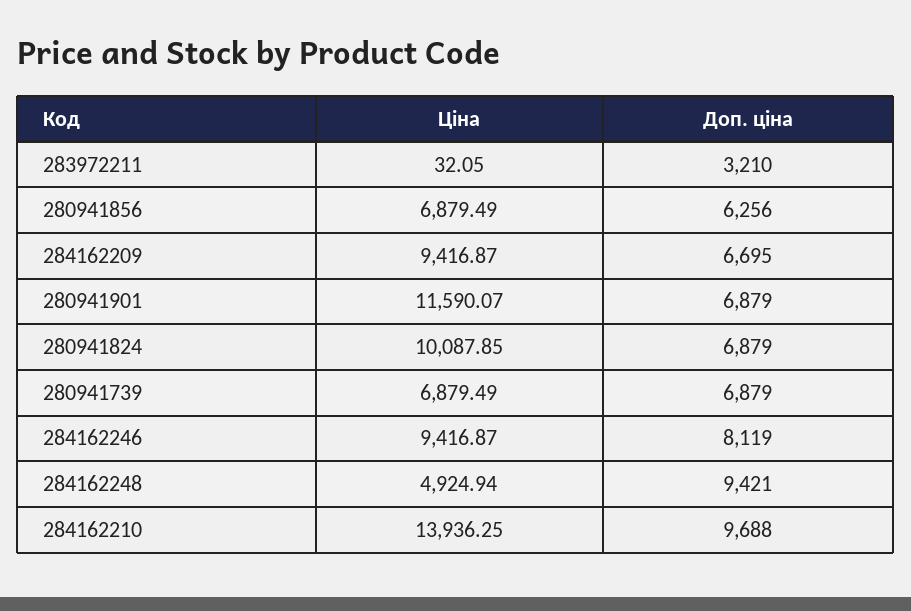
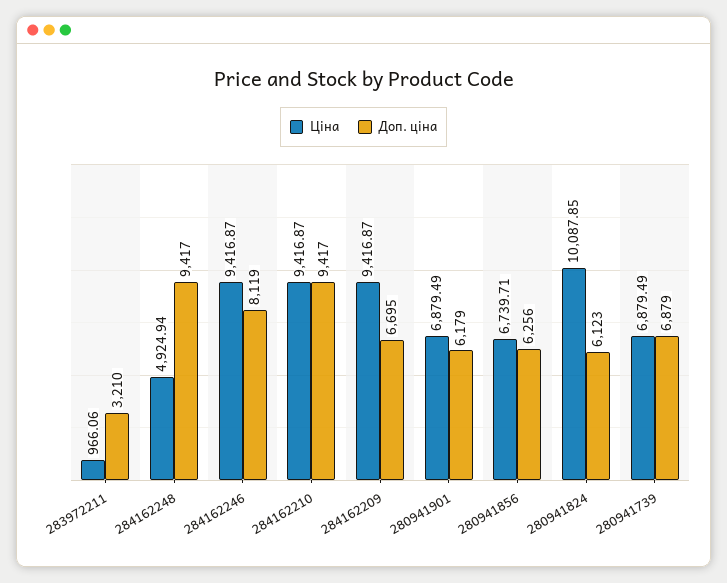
Ціна, 283972211: 32.05 -> 966.06
Ціна, 280941856: 6879.49 -> 6739.71
Ціна, 280941901: 11590.07 -> 6879.49
Доп. ціна, 280941901: 6879 -> 6179
Доп. ціна, 280941824: 6879 -> 6123
Доп. ціна, 284162248: 9421 -> 9417
Ціна, 284162210: 13936.25 -> 9416.87
Доп. ціна, 284162210: 9688 -> 9417

